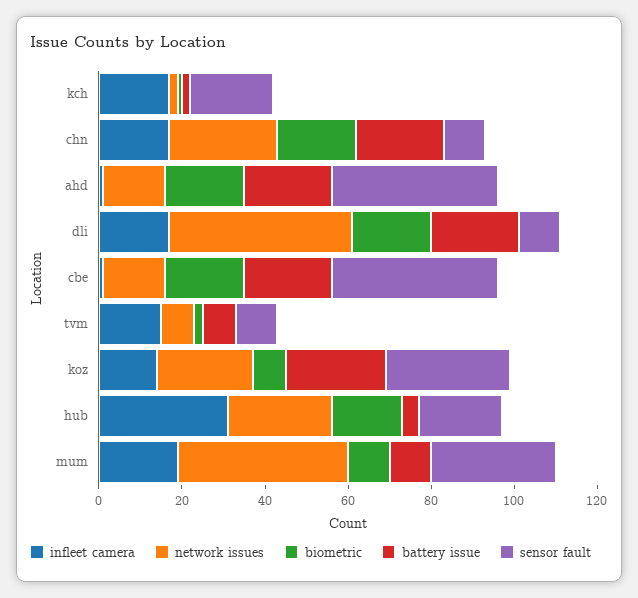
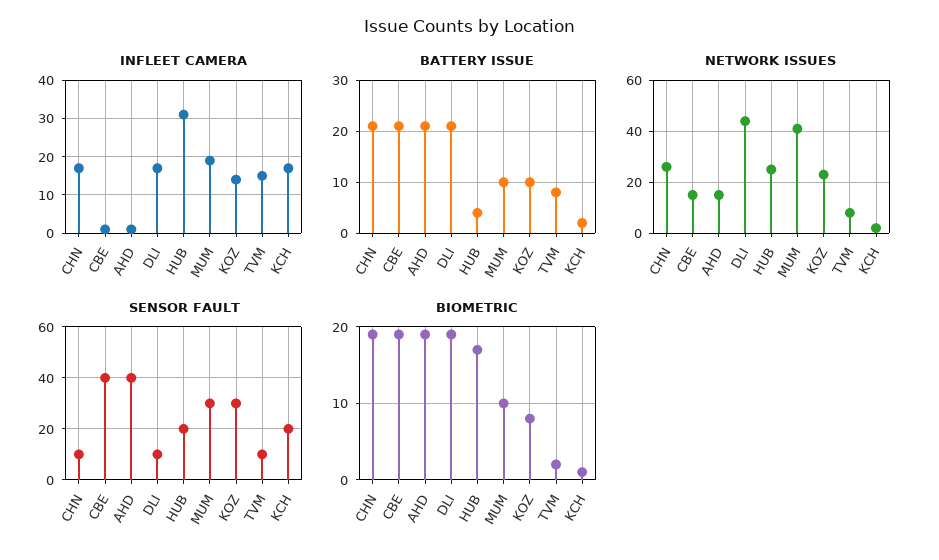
battery issue, koz: 25 -> 10

